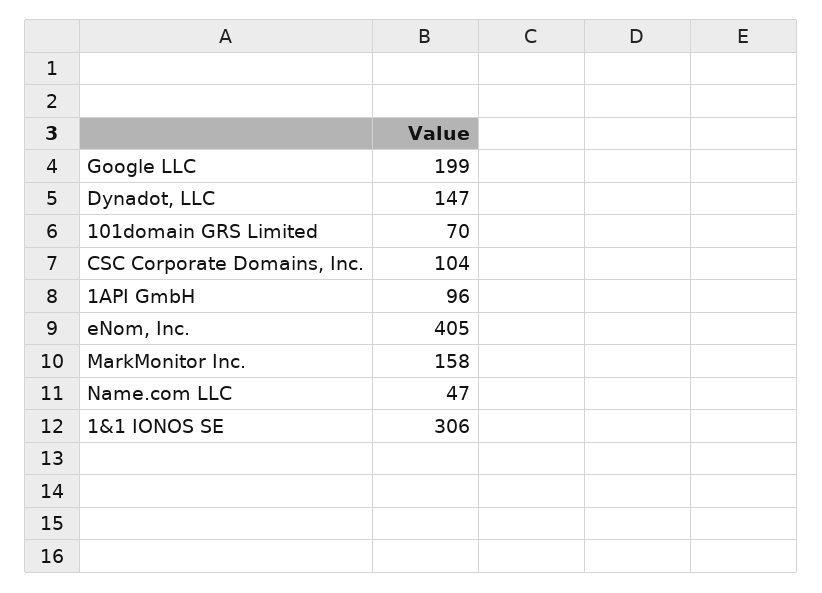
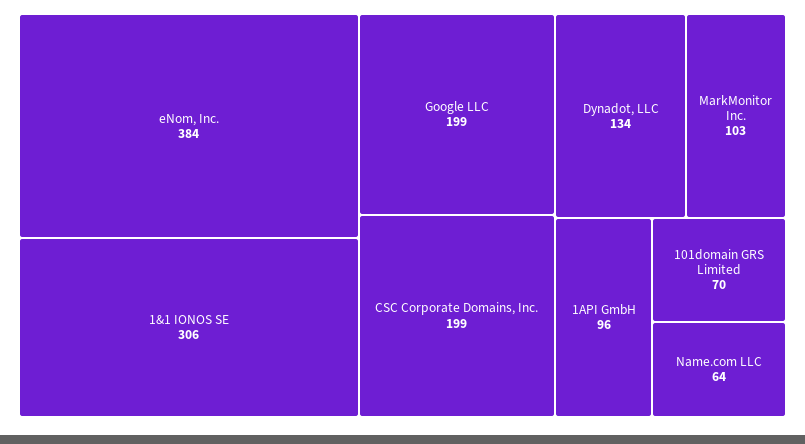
Dynadot, LLC: 147 -> 134
CSC Corporate Domains, Inc.: 104 -> 199
eNom, Inc.: 405 -> 384
MarkMonitor Inc.: 158 -> 103
Name.com LLC: 47 -> 64

